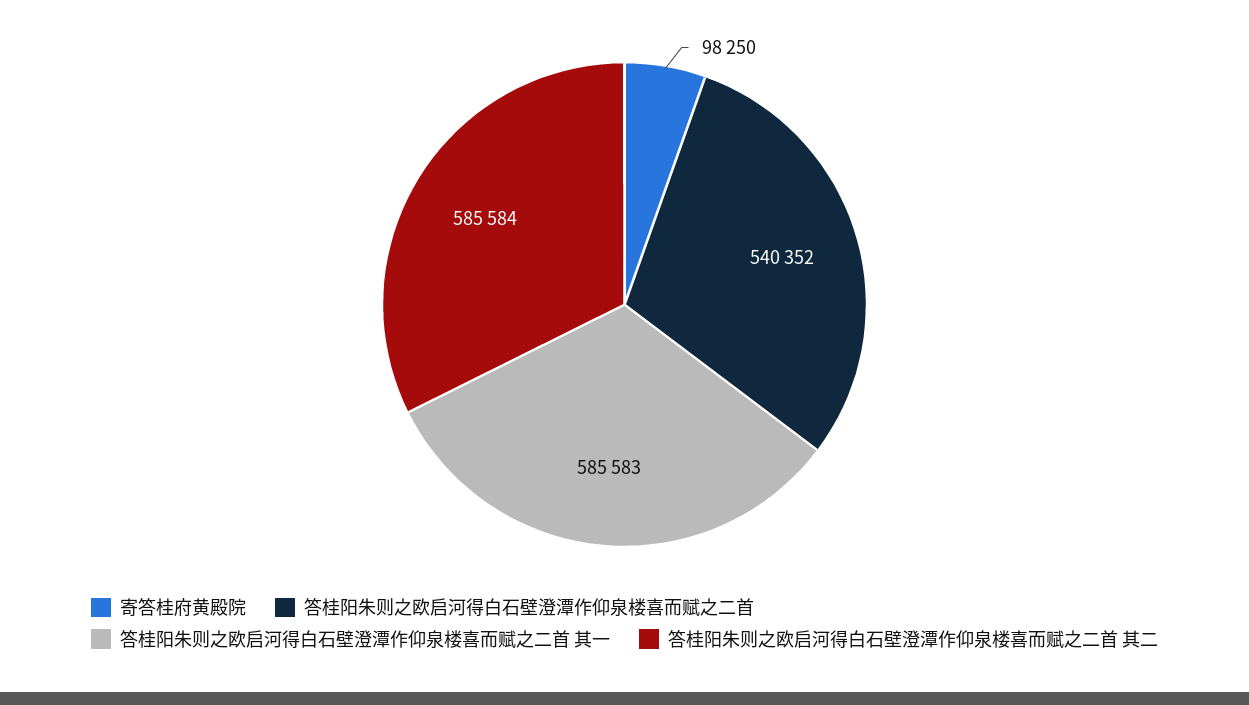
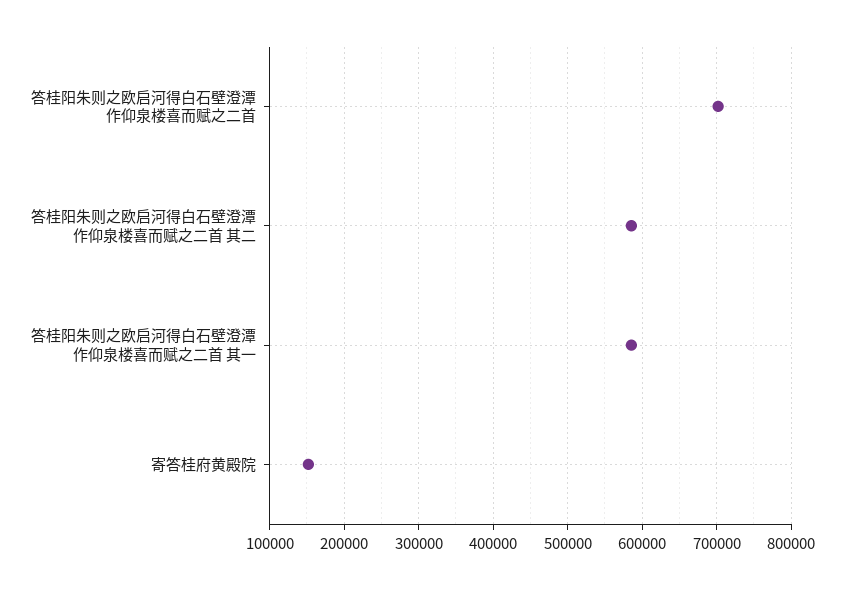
寄答桂府黄殿院: 98250 -> 150000
答桂阳朱则之欧启河得白石壁澄潭作仰泉楼喜而赋之二首: 540352 -> 700000

